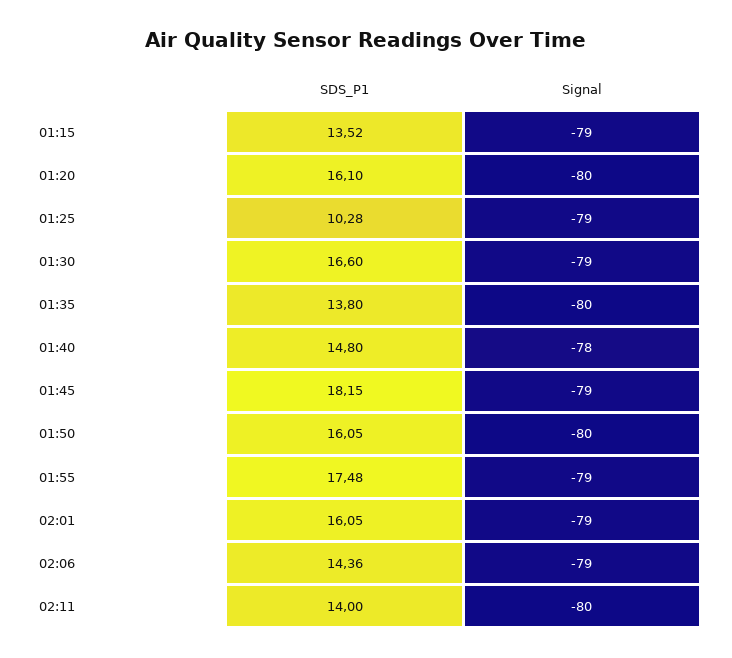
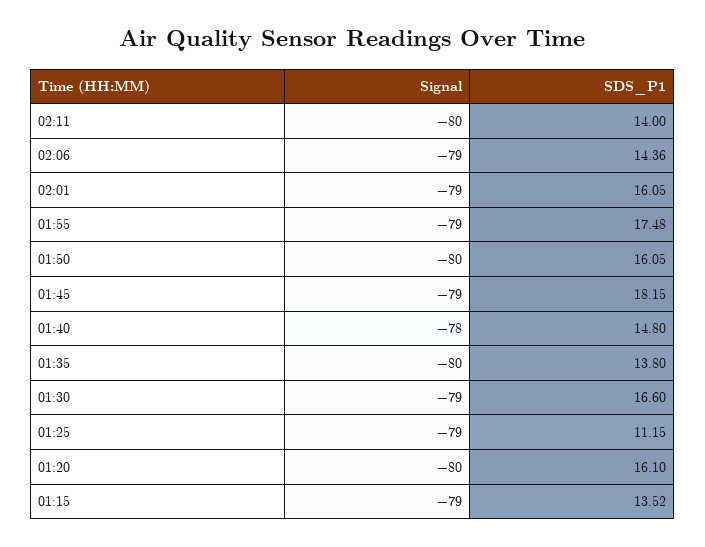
SDS_P1, 01:25: 10.28 -> 11.15

